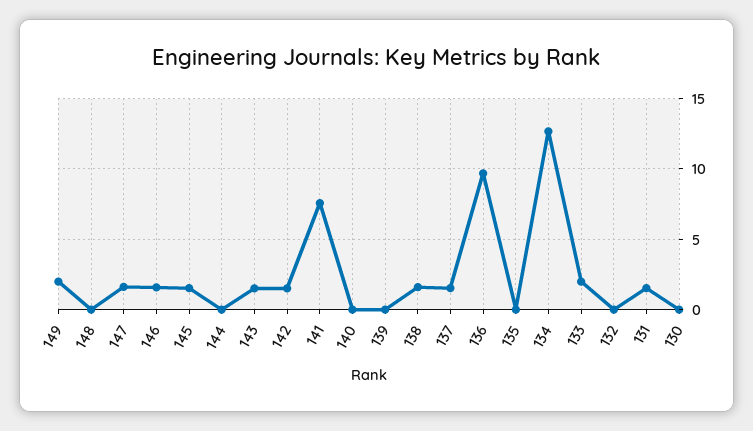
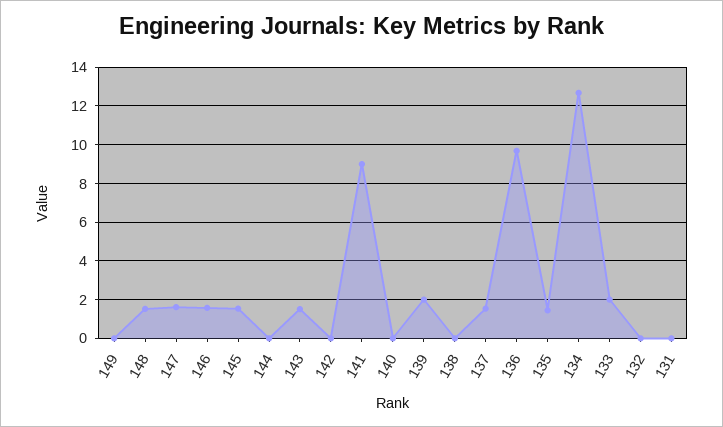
149: 2 -> 0
148: 0 -> 1.5
142: 1.5 -> 0
141: 7.5 -> 9
139: 0 -> 2
138: 1.5 -> 0
135: 0 -> 1.5
131: 1.5 -> 0
130: 0 -> none

